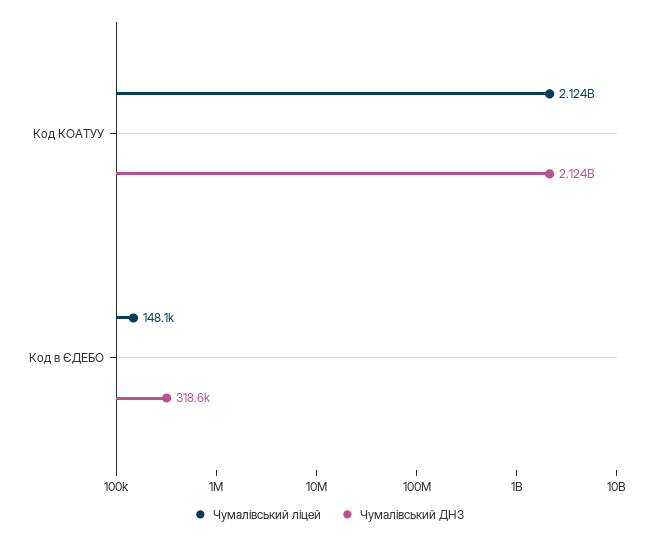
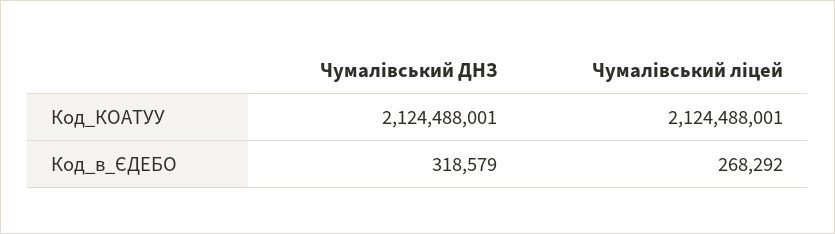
Чумалівський ліцей, Код в ЄДЕБО: 148100 -> 268292

